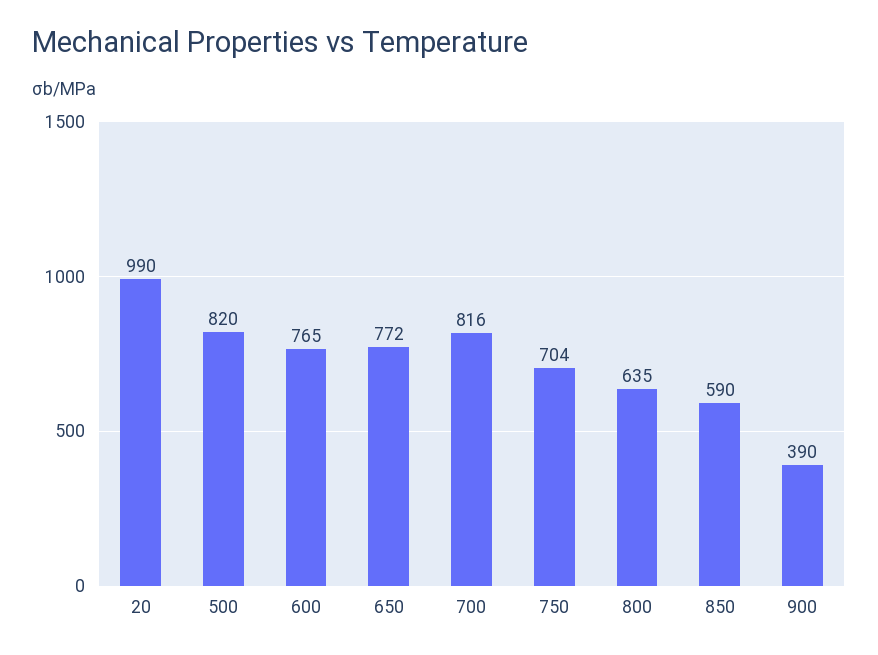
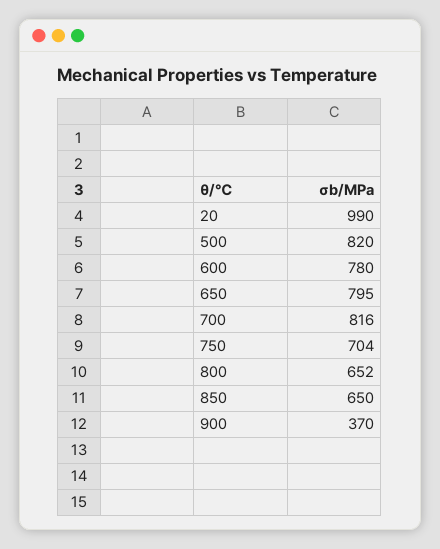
600: 765 -> 780
650: 772 -> 795
800: 635 -> 652
850: 590 -> 650
900: 390 -> 370

